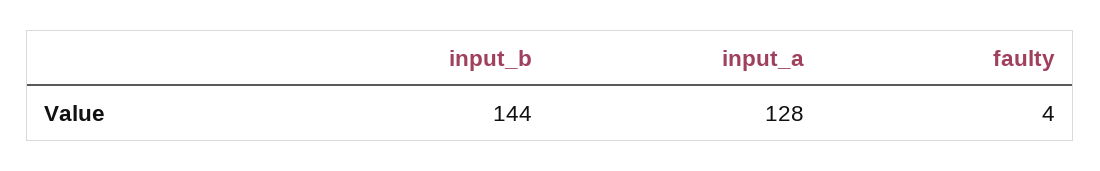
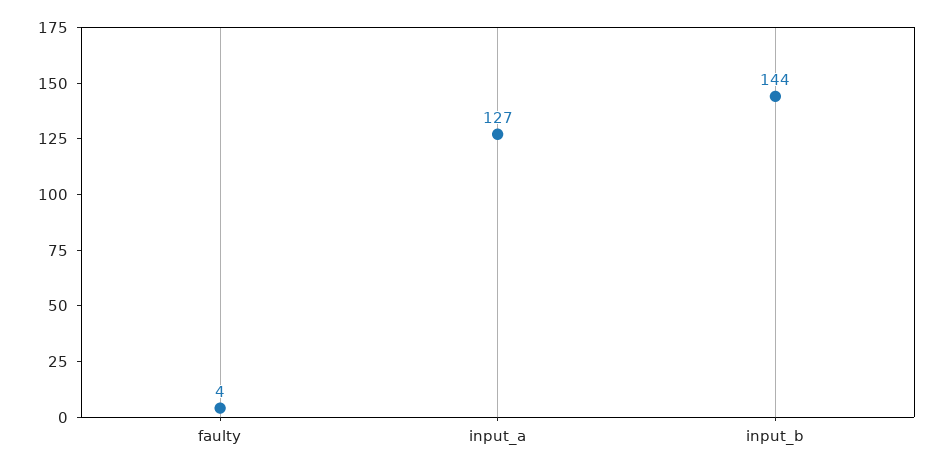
input_a: 128 -> 127

